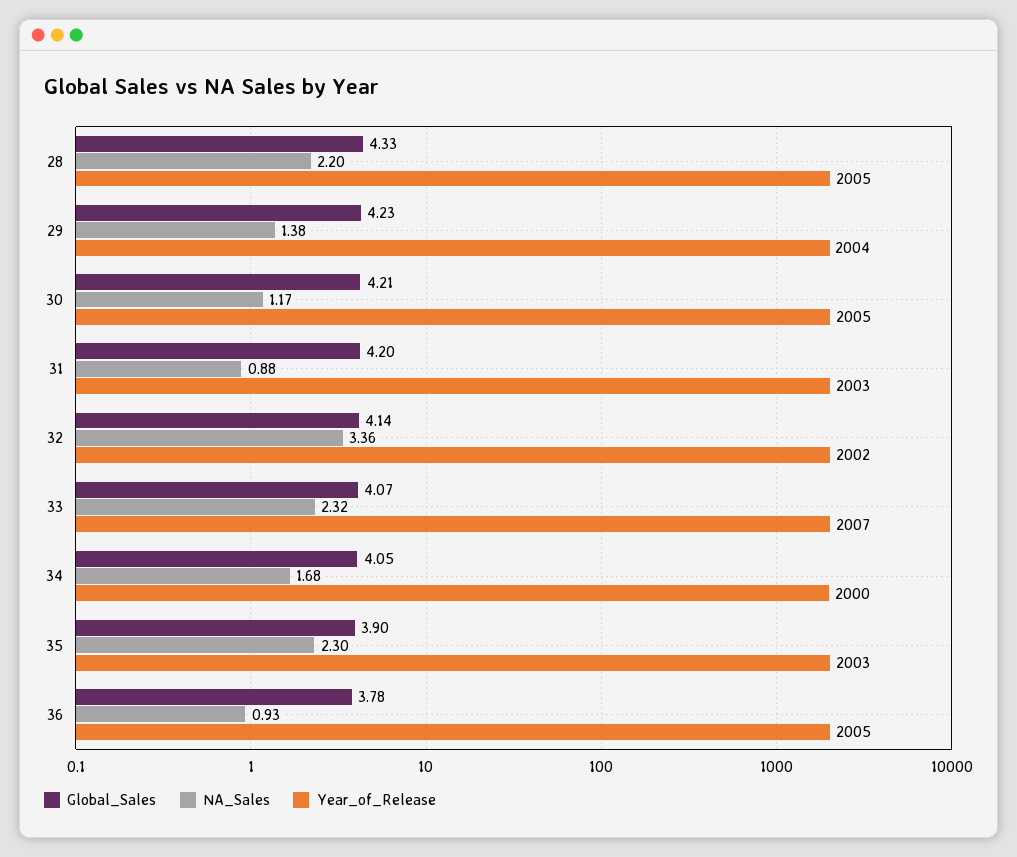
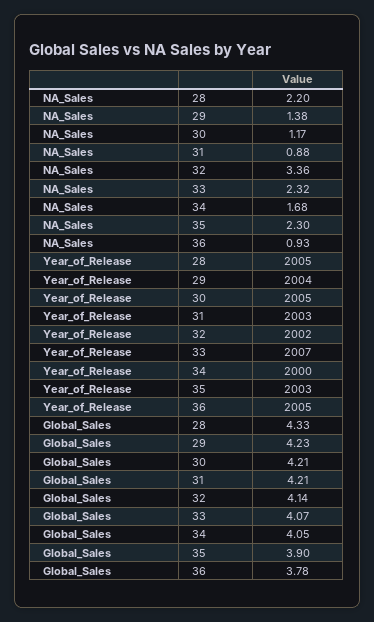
Global_Sales, 31: 4.2 -> 4.21

